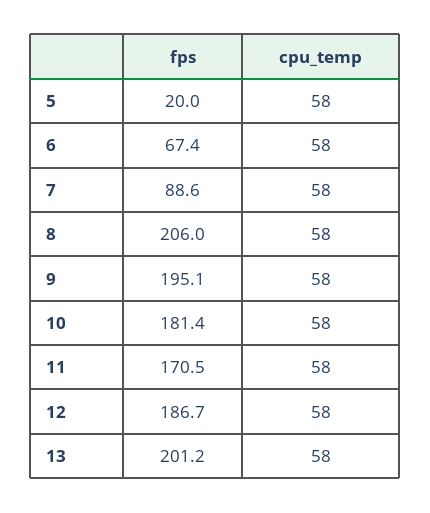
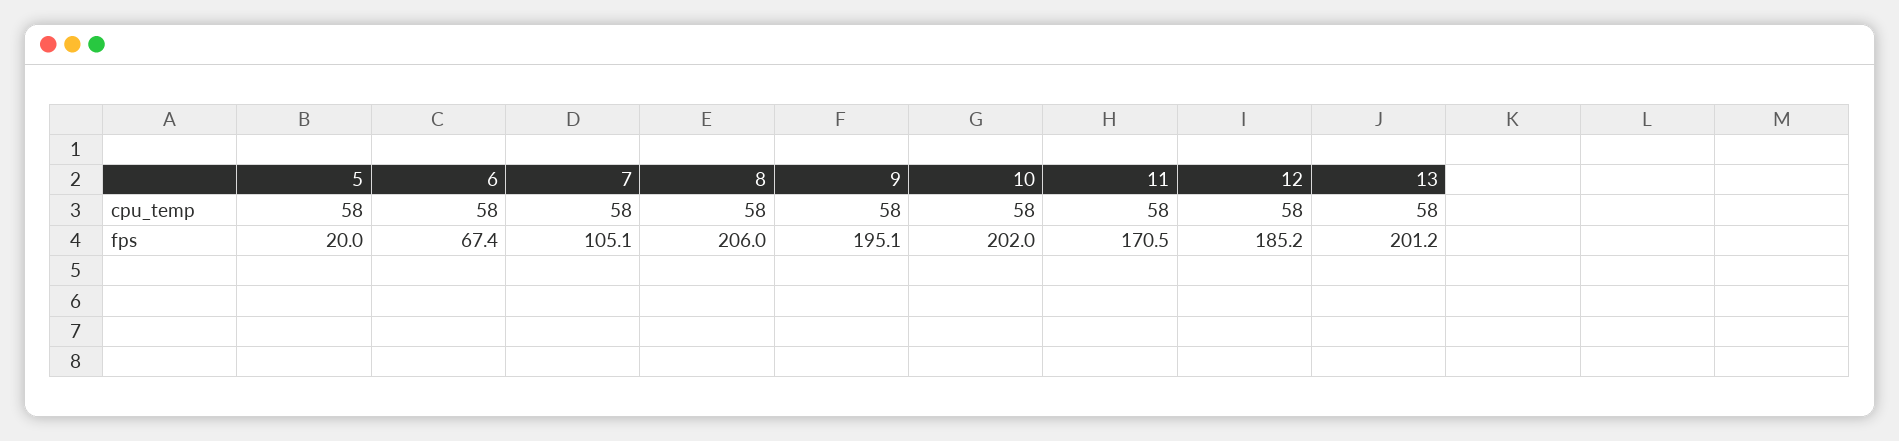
fps, 7: 88.6 -> 105.1
fps, 10: 181.4 -> 202
fps, 12: 186.7 -> 185.2

